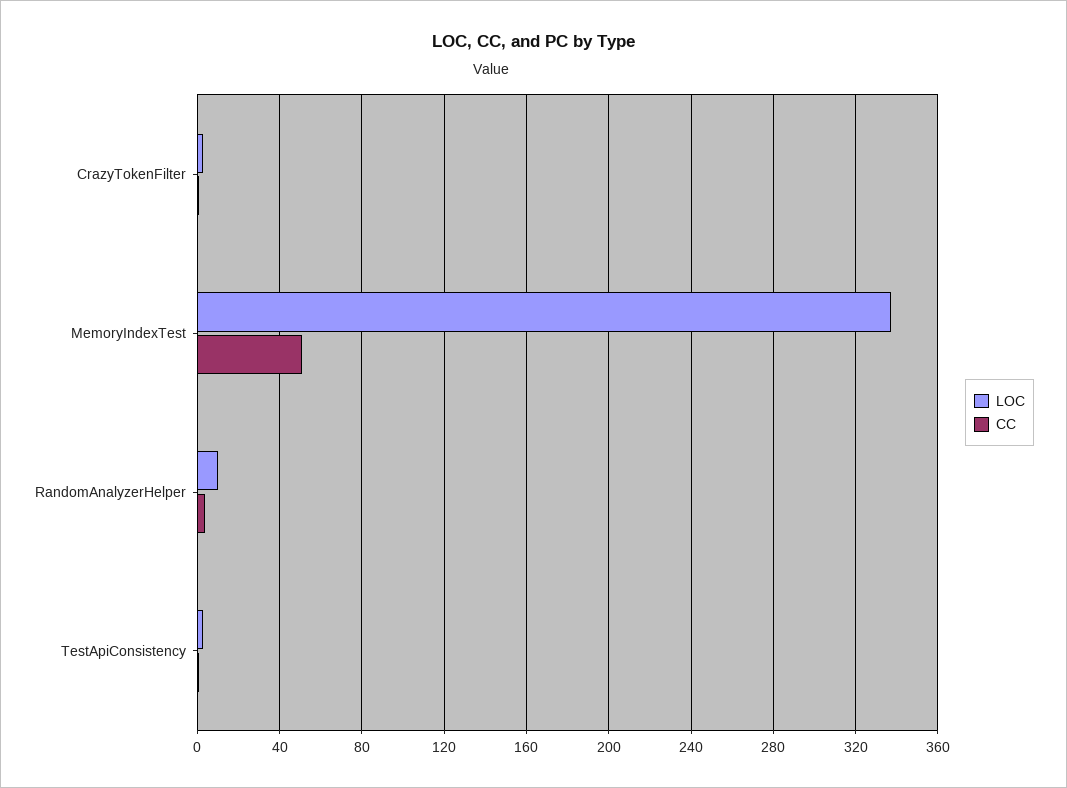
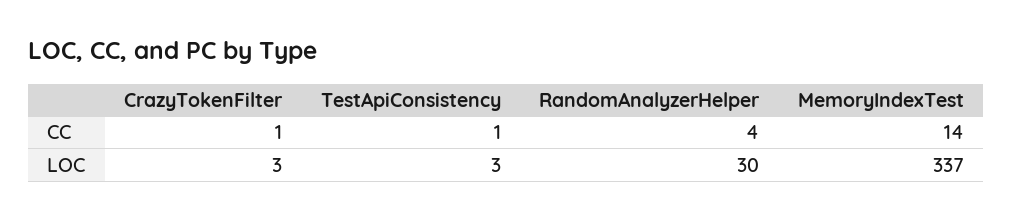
CC, MemoryIndexTest: 50 -> 14
LOC, RandomAnalyzerHelper: 10 -> 30

